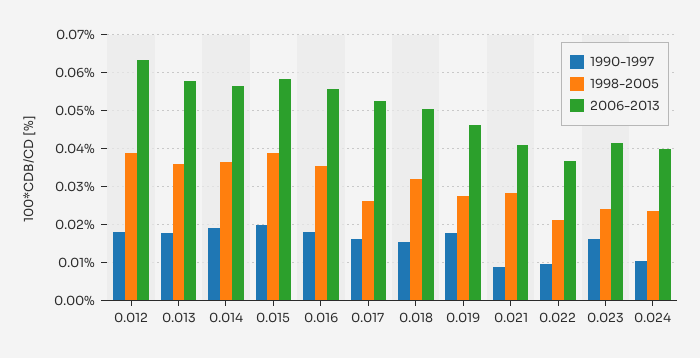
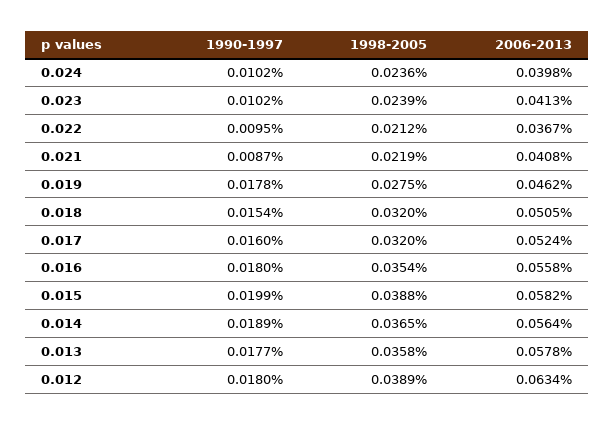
1998-2005, 0.017: 0.026 -> 0.032
1998-2005, 0.021: 0.028 -> 0.0219
1990-1997, 0.023: 0.016 -> 0.0102

